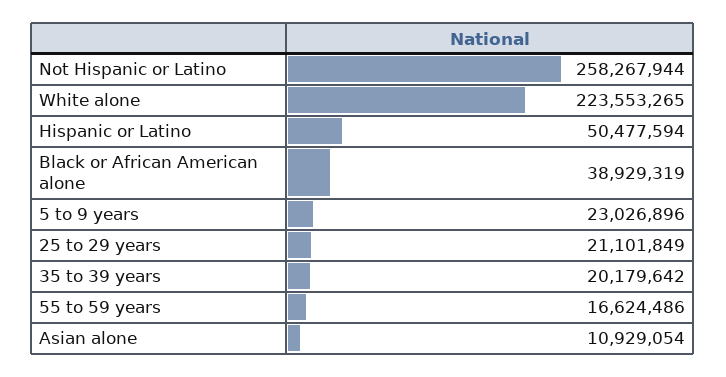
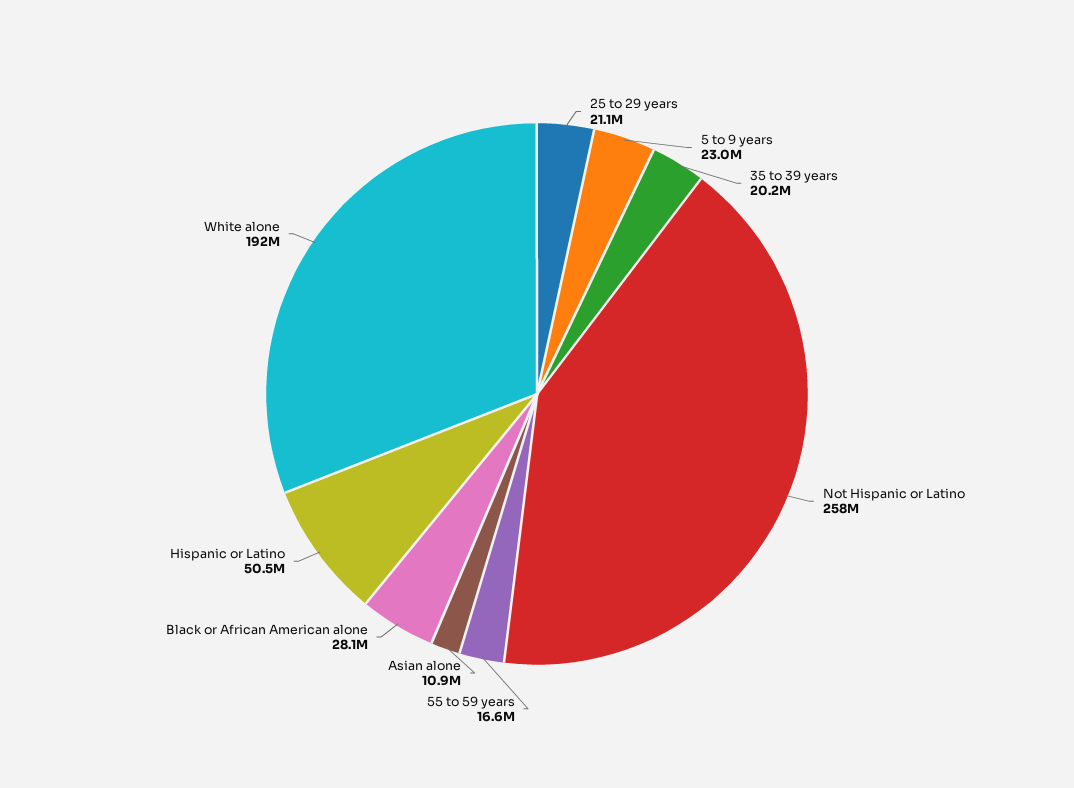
White alone: 223553265 -> 192000000
Black or African American alone: 38929319 -> 28100000

